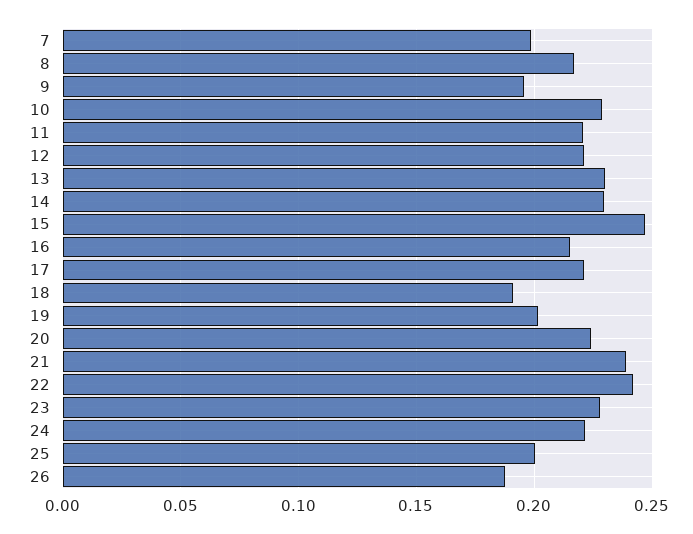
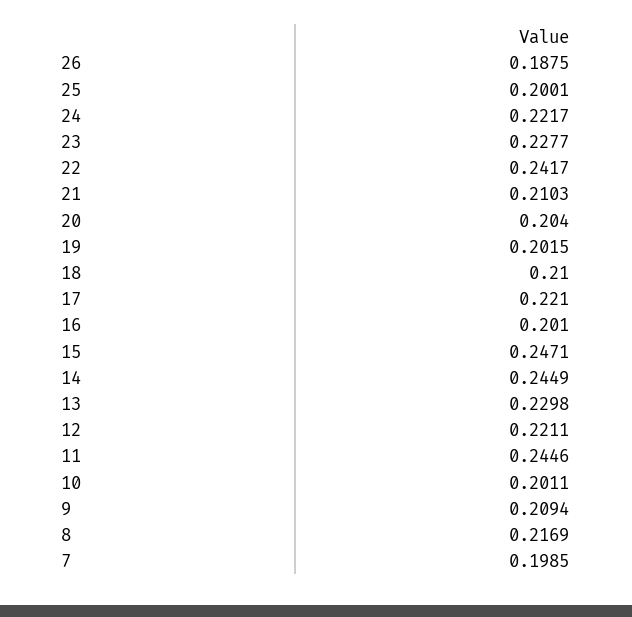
9: 0.195 -> 0.2094
10: 0.23 -> 0.2011
11: 0.22 -> 0.2446
14: 0.23 -> 0.2449
16: 0.215 -> 0.201
18: 0.19 -> 0.21
20: 0.225 -> 0.204
21: 0.24 -> 0.2103

